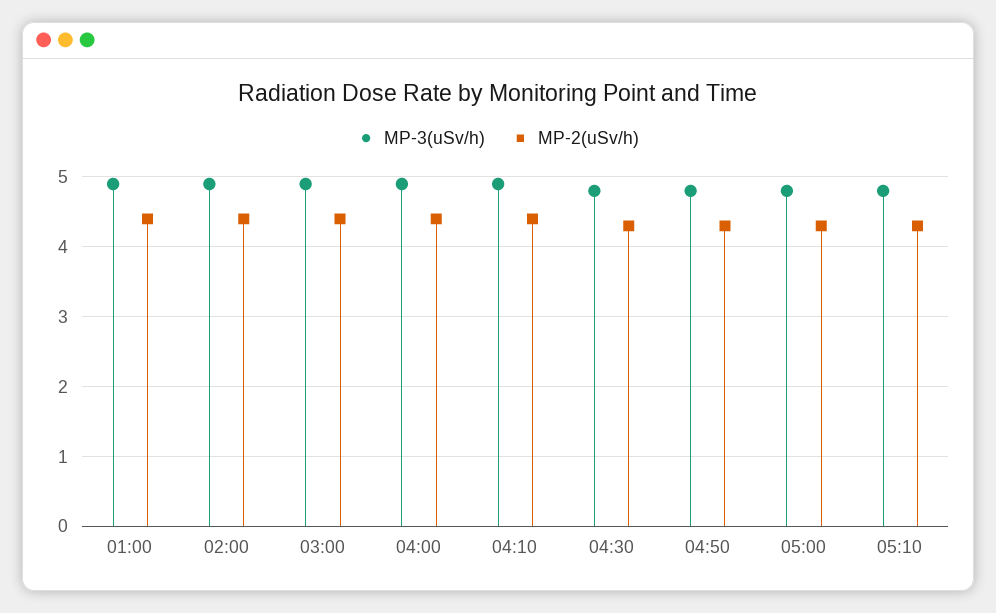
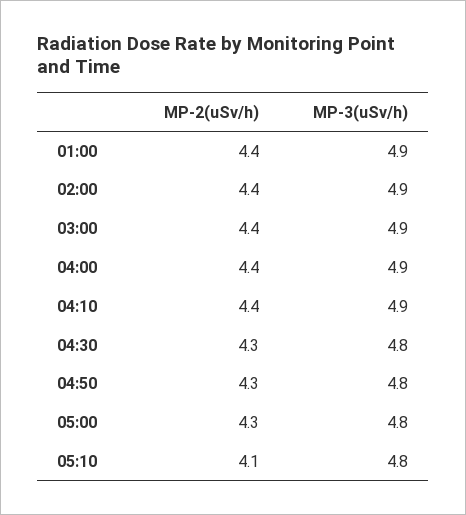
MP-2(uSv/h), 05:10: 4.3 -> 4.1

